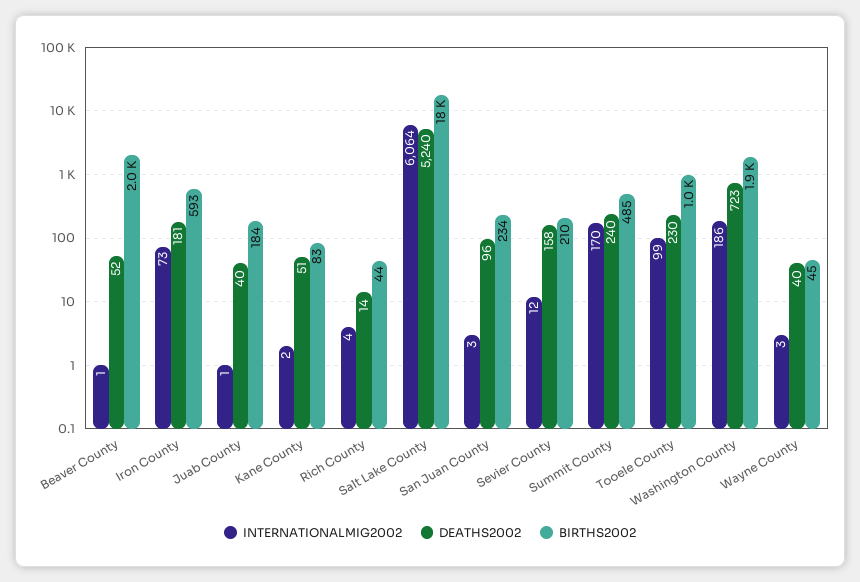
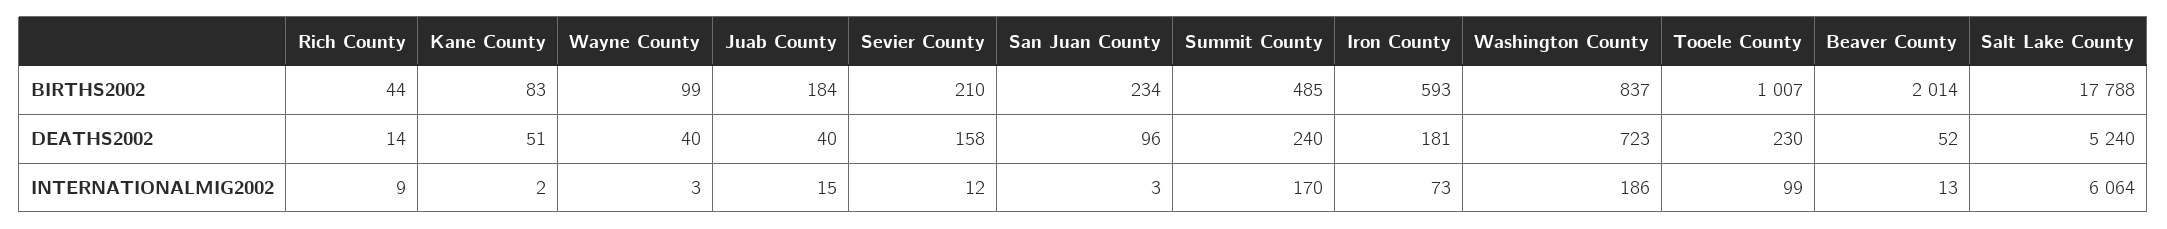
INTERNATIONALMIG2002, Beaver County: 1 -> 13
INTERNATIONALMIG2002, Juab County: 1 -> 15
INTERNATIONALMIG2002, Rich County: 4 -> 9
BIRTHS2002, Washington County: 1900 -> 837
BIRTHS2002, Wayne County: 45 -> 99

